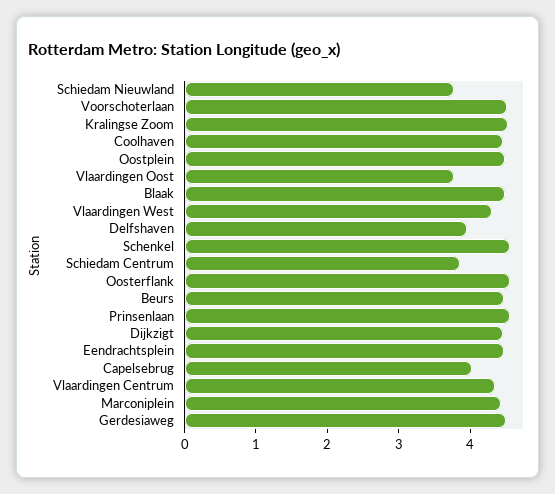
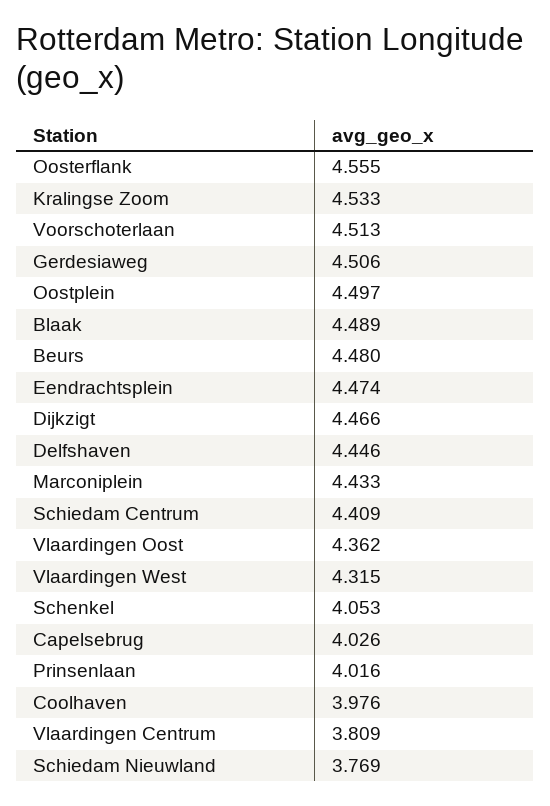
Coolhaven: 4.4 -> 3.976
Vlaardingen Oost: 3.8 -> 4.362
Delfshaven: 4 -> 4.446
Schenkel: 4.6 -> 4.053
Schiedam Centrum: 3.8 -> 4.409
Prinsenlaan: 4.6 -> 4.016
Vlaardingen Centrum: 4.4 -> 3.809

